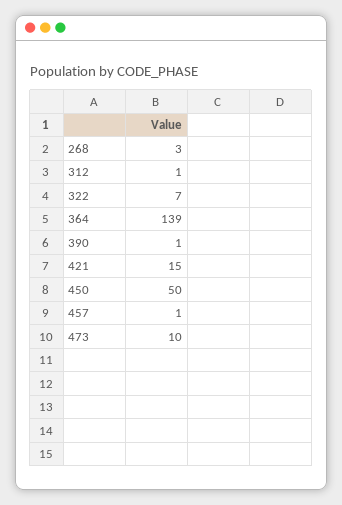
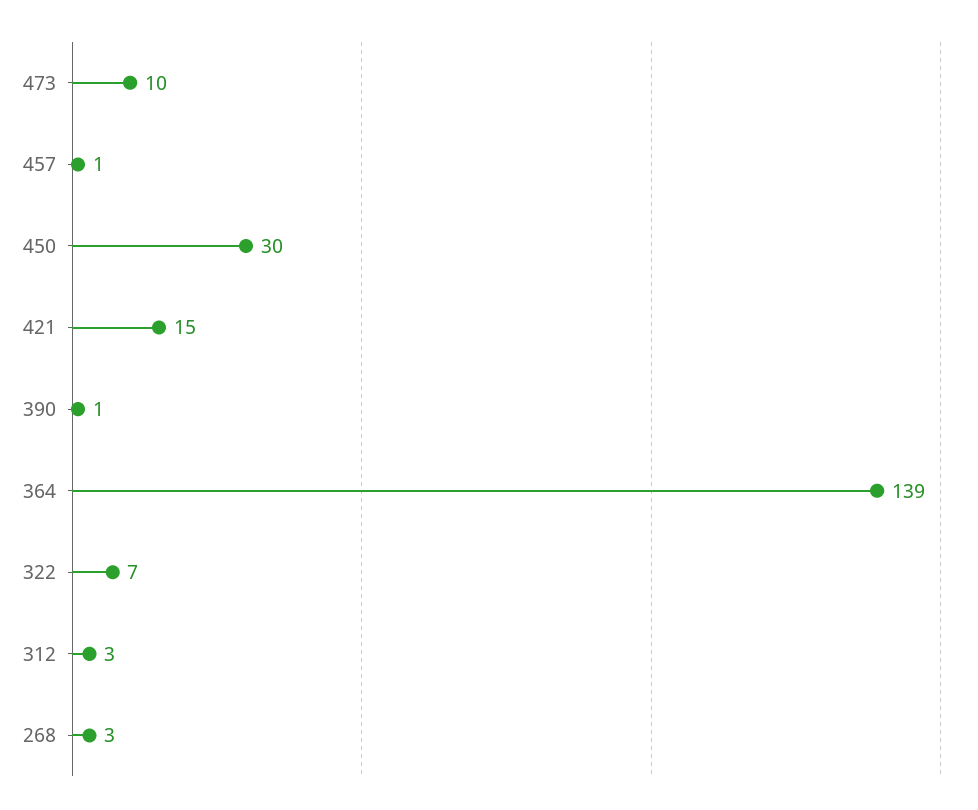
312: 1 -> 3
450: 50 -> 30

